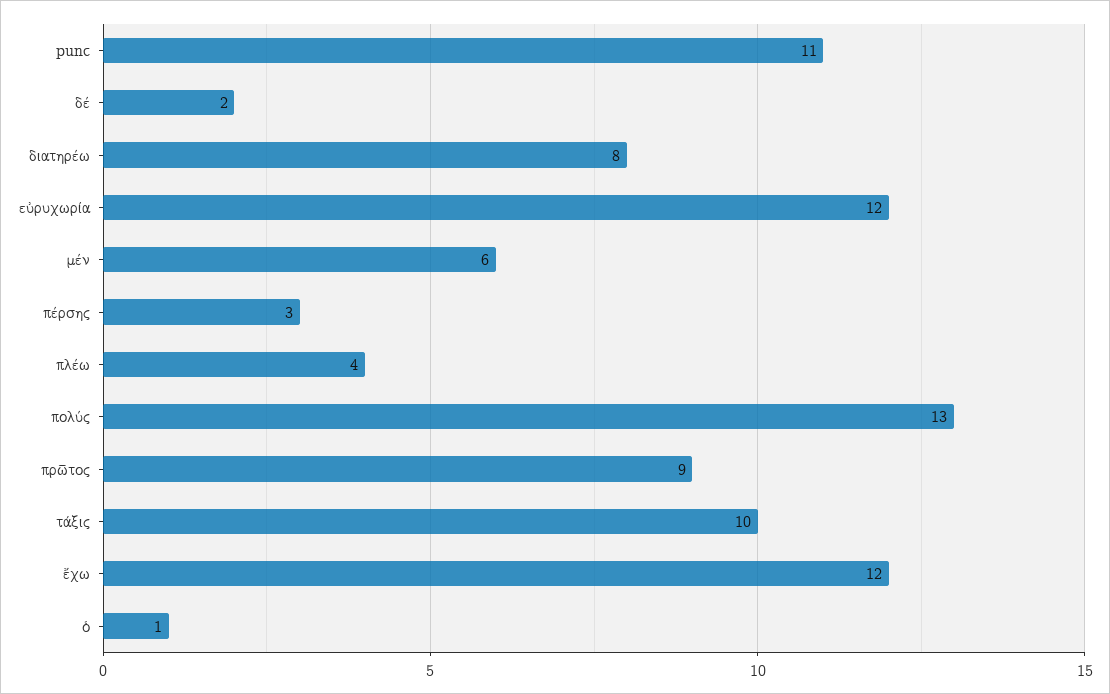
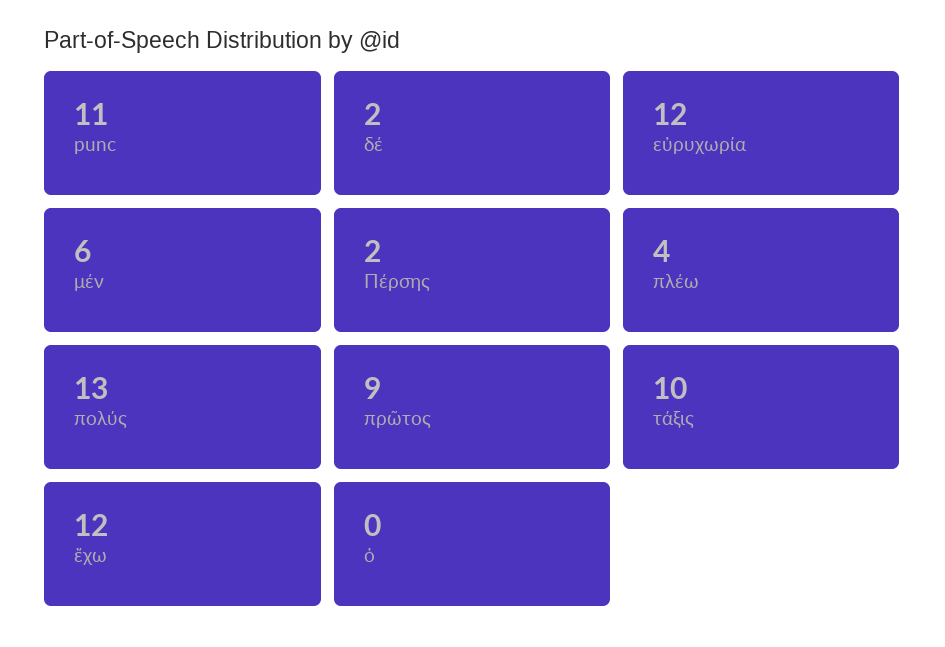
διατηρέω: 8 -> none
πέρσης: 3 -> 2
ὁ: 1 -> 0

